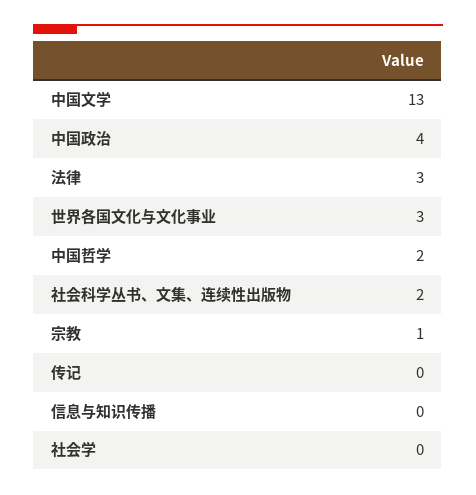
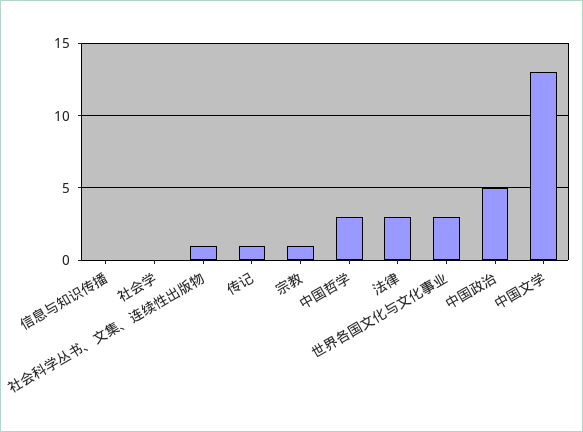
中国政治: 4 -> 5
中国哲学: 2 -> 3
社会科学丛书、文集、连续性出版物: 2 -> 1
传记: 0 -> 1

